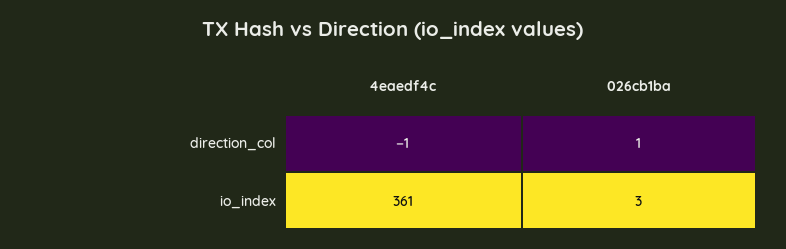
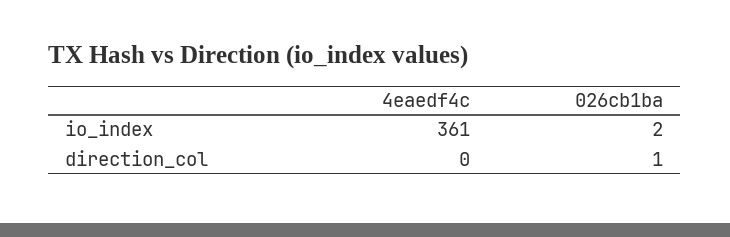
4eaedf4c, direction_col: -1 -> 0
026cb1ba, io_index: 3 -> 2

